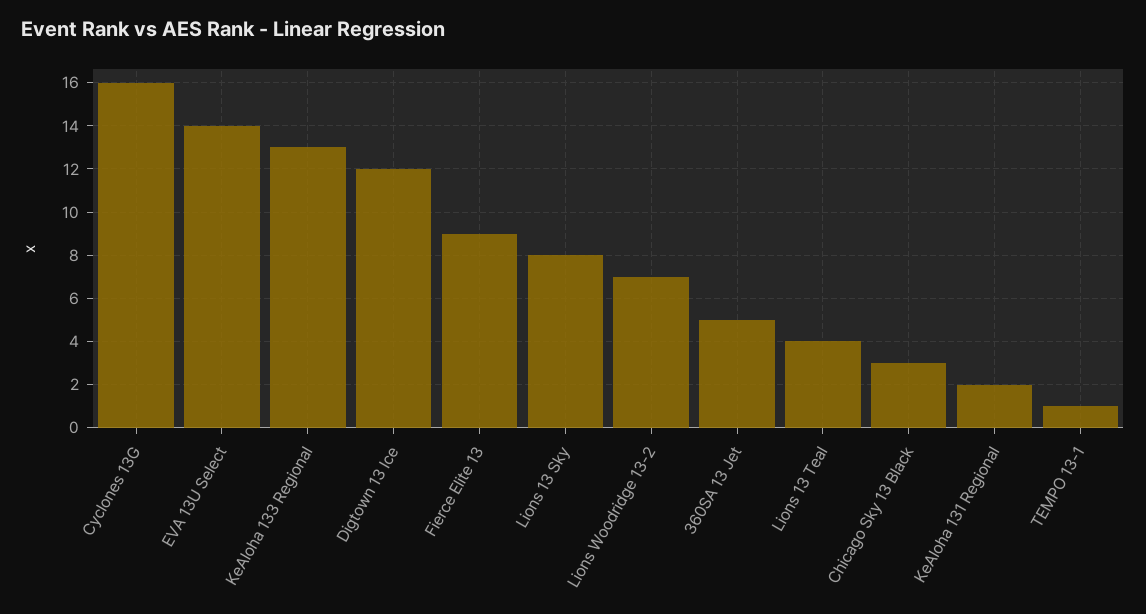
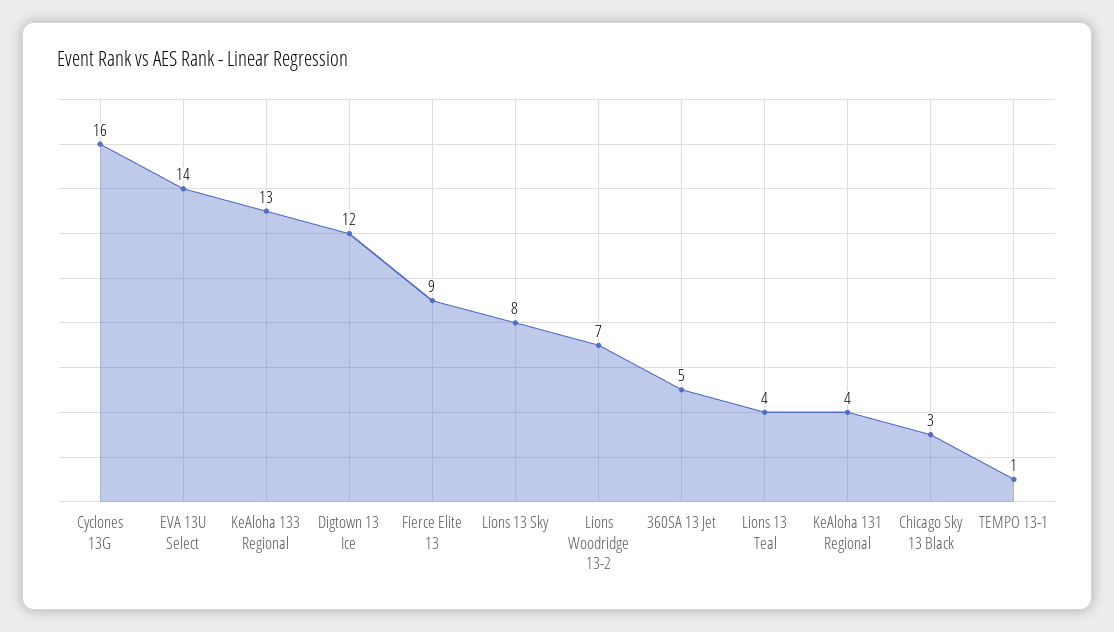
KeAloha 131 Regional: 2 -> 4

